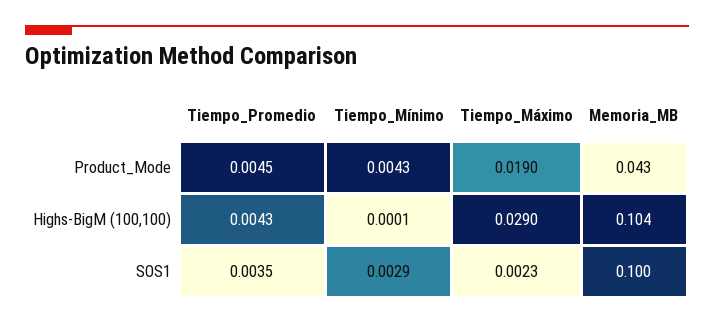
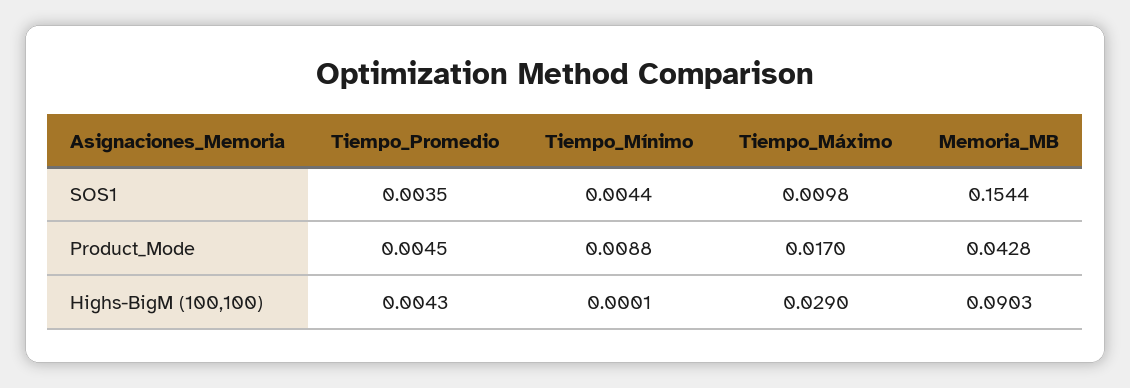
Tiempo_Mínimo, Product_Mode: 0.0043 -> 0.0088
Tiempo_Máximo, Product_Mode: 0.019 -> 0.017
Memoria_MB, Highs-BigM (100,100): 0.104 -> 0.0903
Tiempo_Mínimo, SOS1: 0.0029 -> 0.0044
Tiempo_Máximo, SOS1: 0.0023 -> 0.0098
Memoria_MB, SOS1: 0.1 -> 0.1544

